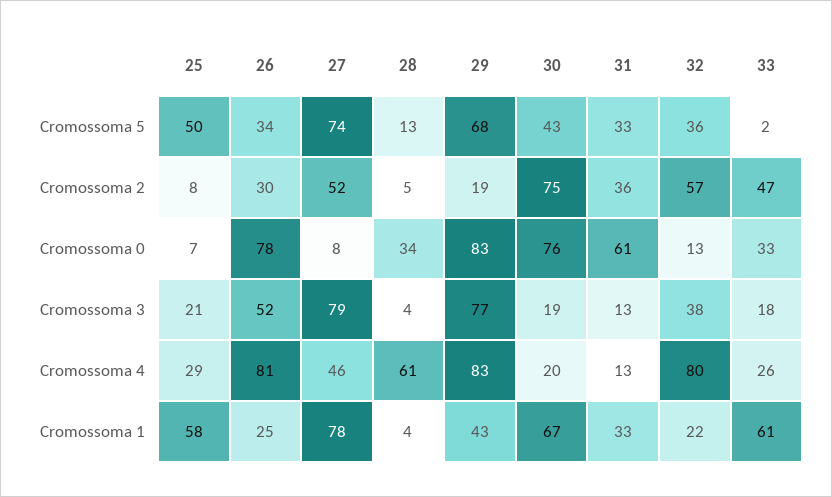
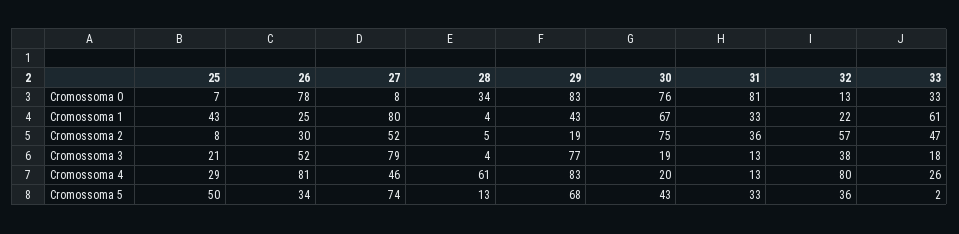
31, Cromossoma 0: 61 -> 81
25, Cromossoma 1: 58 -> 43
27, Cromossoma 1: 78 -> 80

